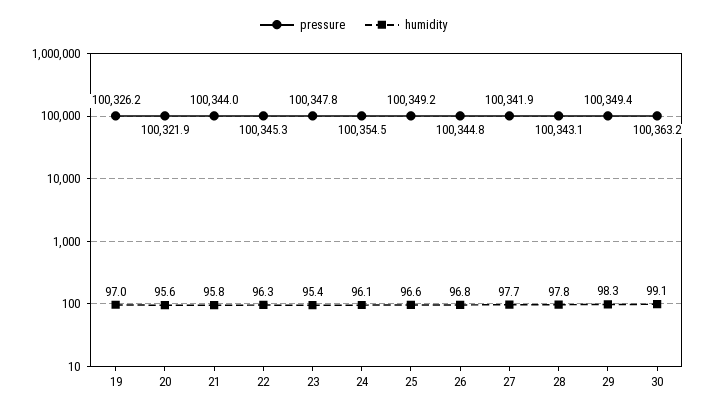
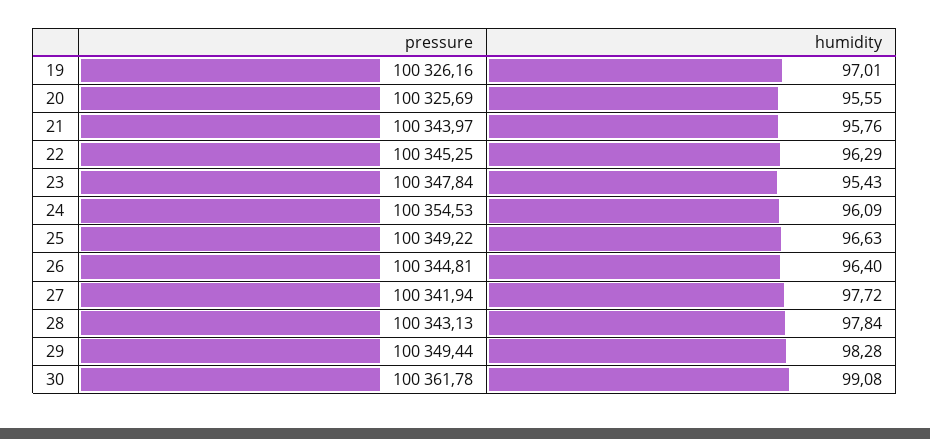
pressure, 20: 100321.9 -> 100325.69
humidity, 26: 96.8 -> 96.4
pressure, 30: 100363.2 -> 100361.78

